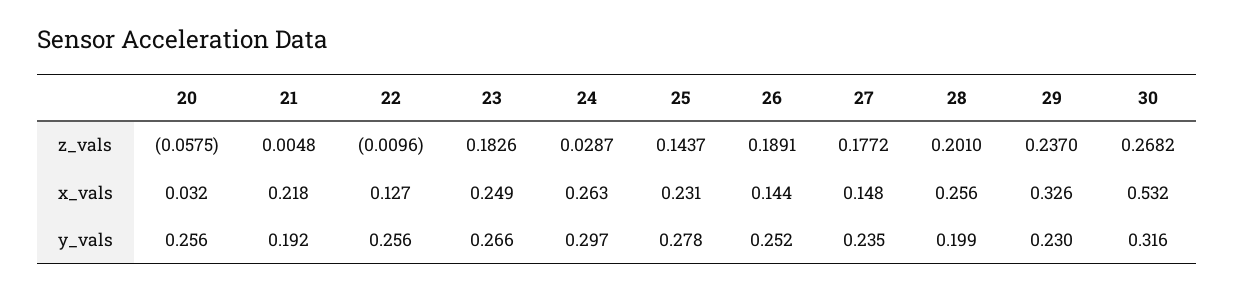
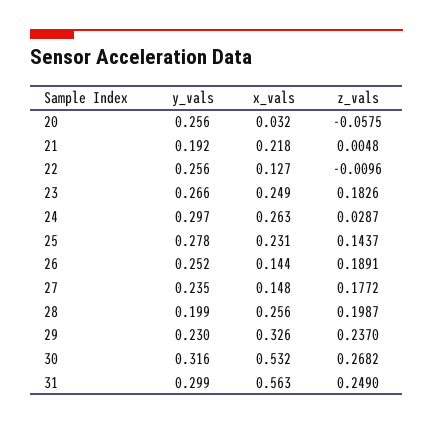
28, z_vals: 0.201 -> 0.1987
31, y_vals: none -> 0.299
31, x_vals: none -> 0.563
31, z_vals: none -> 0.249

